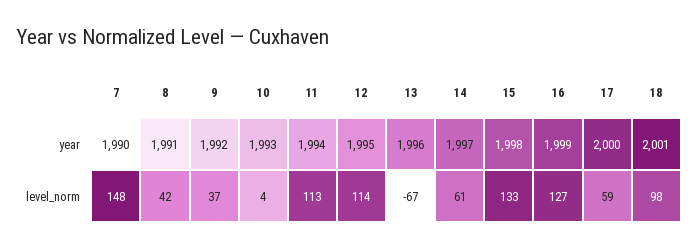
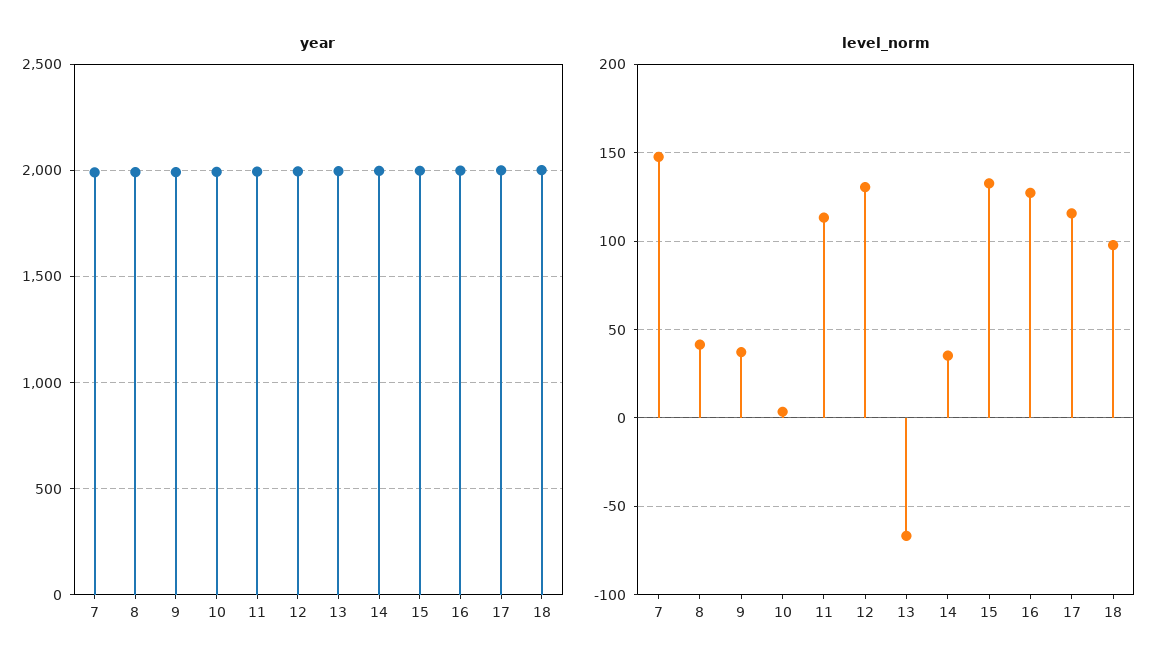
level_norm, 12: 114 -> 130
level_norm, 14: 61 -> 35
level_norm, 17: 59 -> 115

